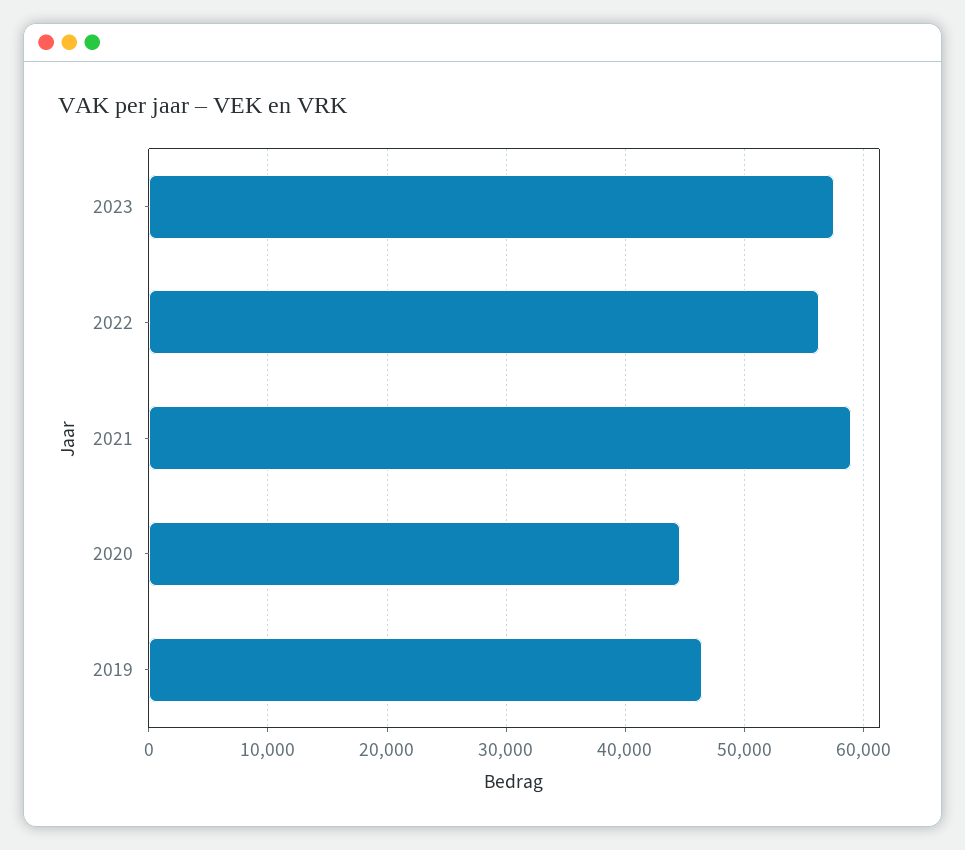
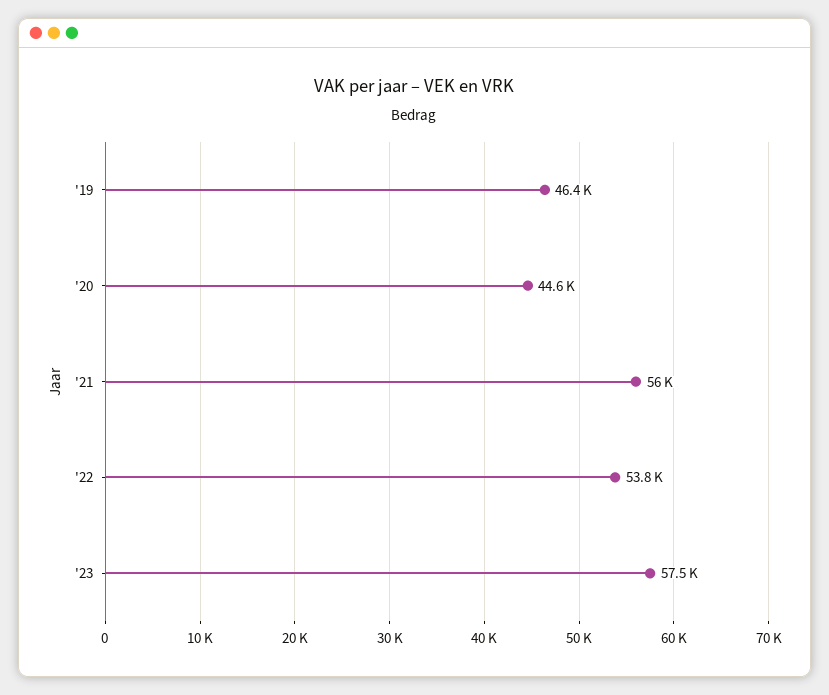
2022: 56000 -> 53800
2021: 59000 -> 56000

